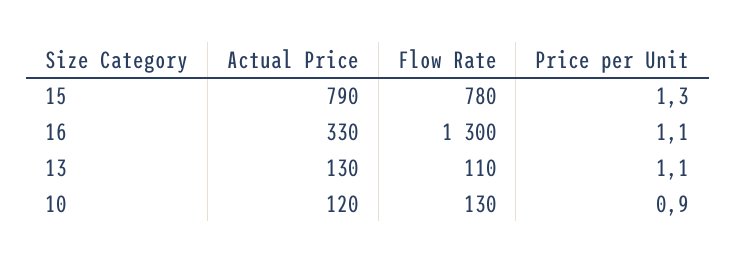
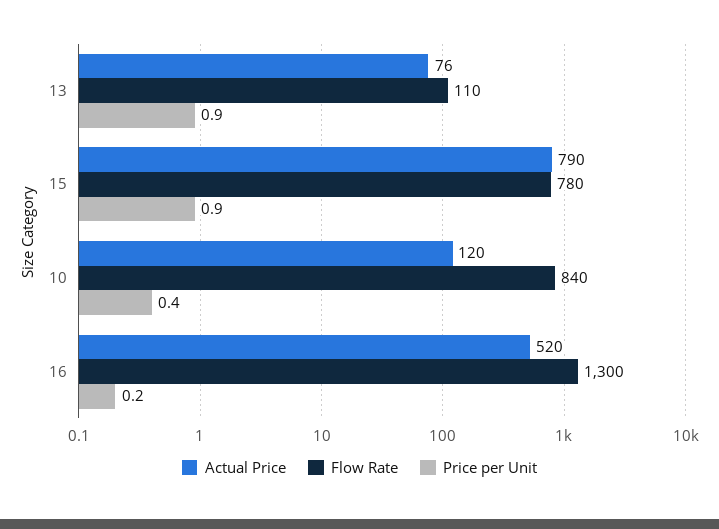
Price per Unit, 15: 1.3 -> 0.9
Actual Price, 16: 330 -> 520
Price per Unit, 16: 1.1 -> 0.2
Actual Price, 13: 130 -> 76
Price per Unit, 13: 1.1 -> 0.9
Flow Rate, 10: 130 -> 840
Price per Unit, 10: 0.9 -> 0.4

